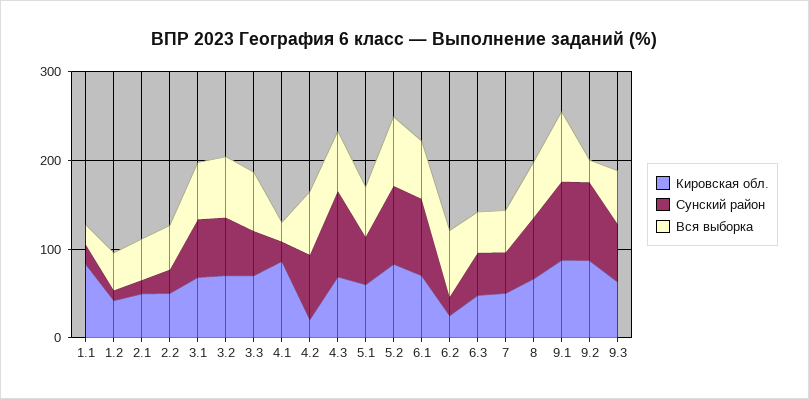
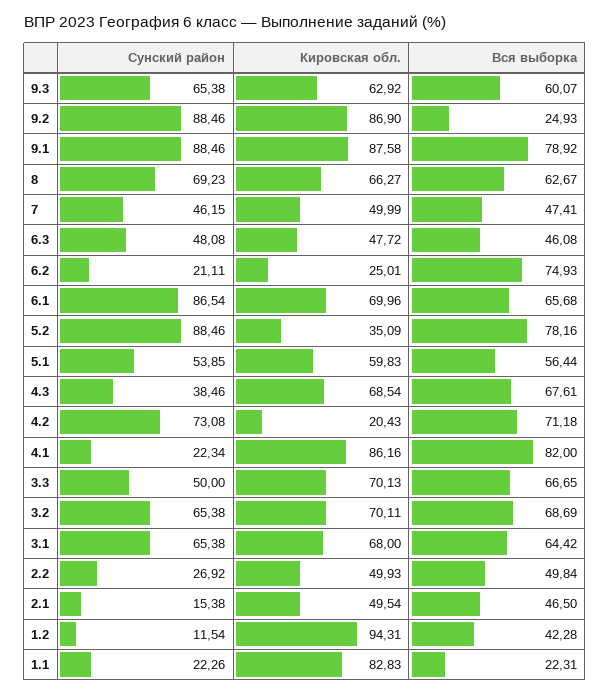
Кировская обл., 1.2: 40 -> 94.31
Вся выборка, 4.1: 20 -> 82
Сунский район, 4.3: 100 -> 38.46
Кировская обл., 5.2: 80 -> 35.09

